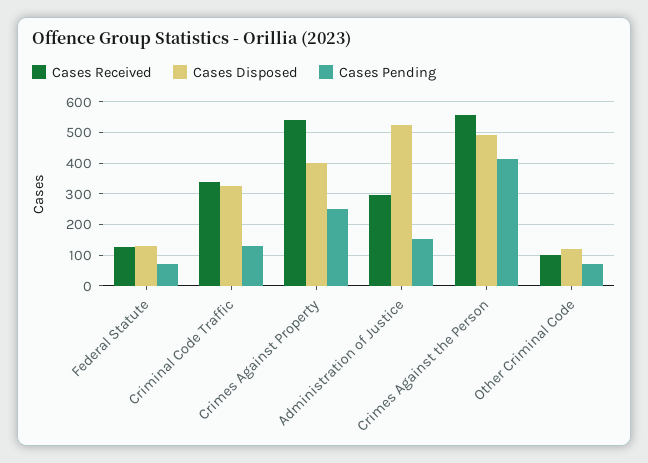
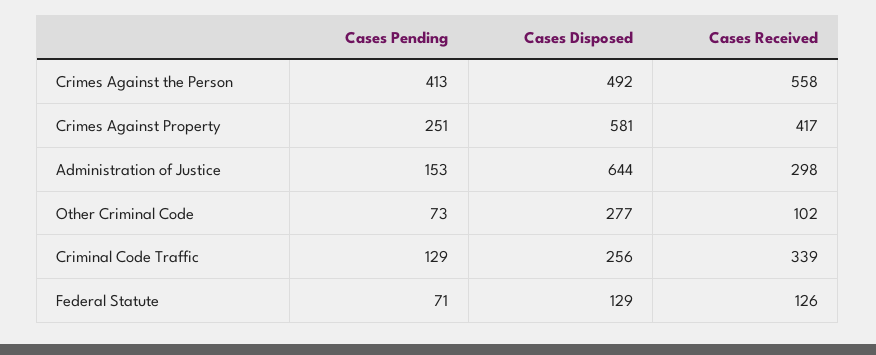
Cases Disposed, Criminal Code Traffic: 320 -> 256
Cases Received, Crimes Against Property: 540 -> 417
Cases Disposed, Crimes Against Property: 400 -> 581
Cases Disposed, Administration of Justice: 520 -> 644
Cases Disposed, Other Criminal Code: 120 -> 277

